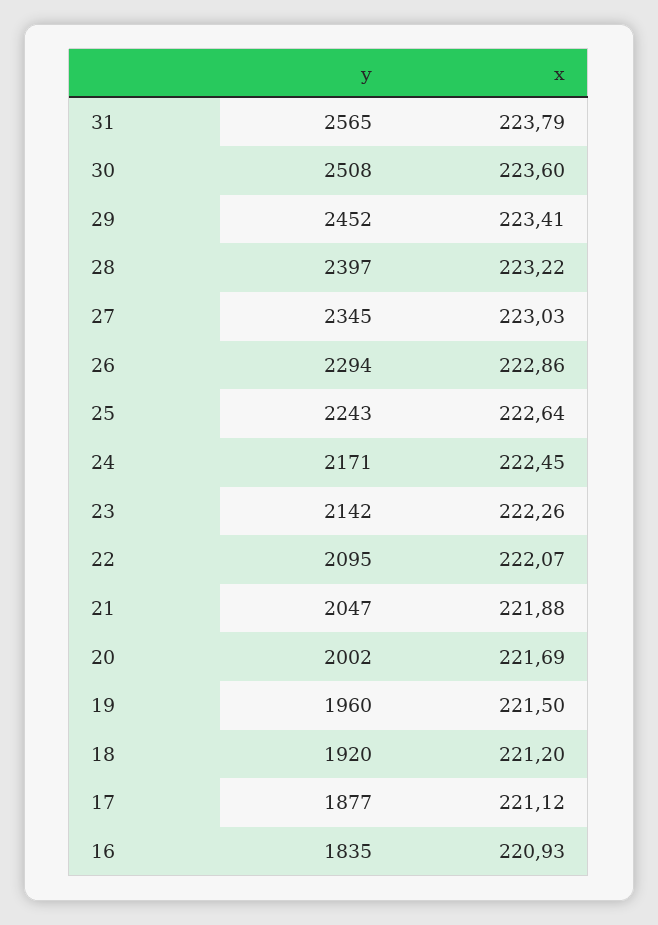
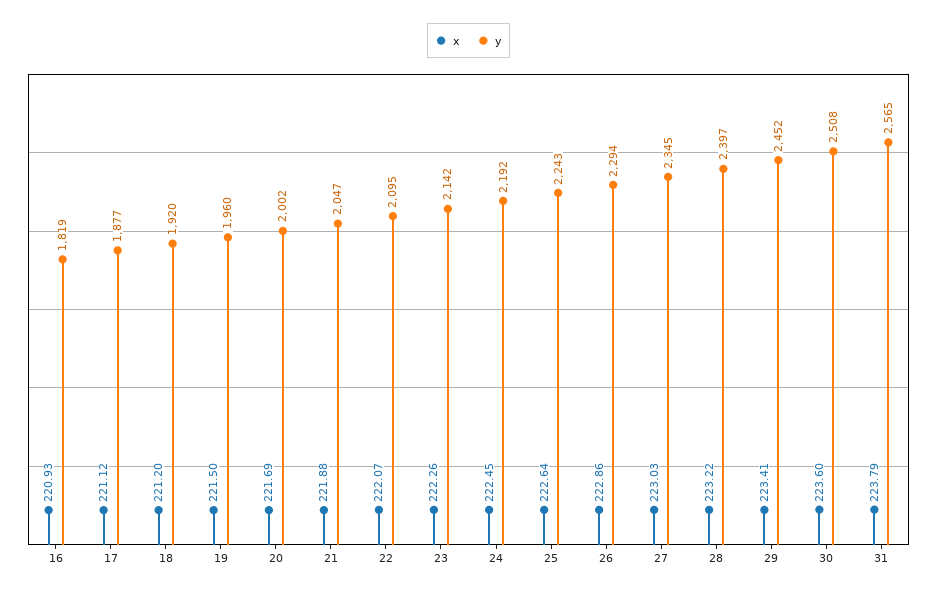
y, 24: 2171 -> 2192
y, 16: 1835 -> 1819

